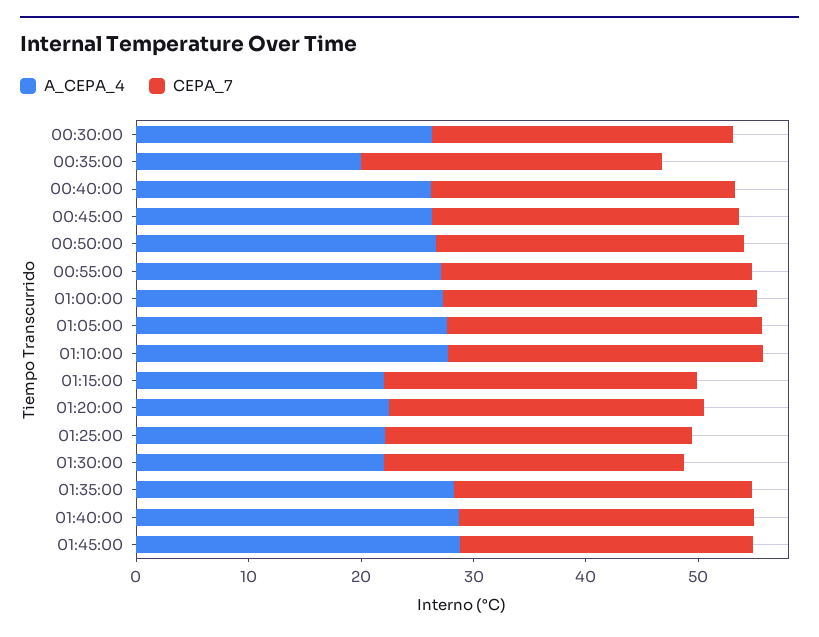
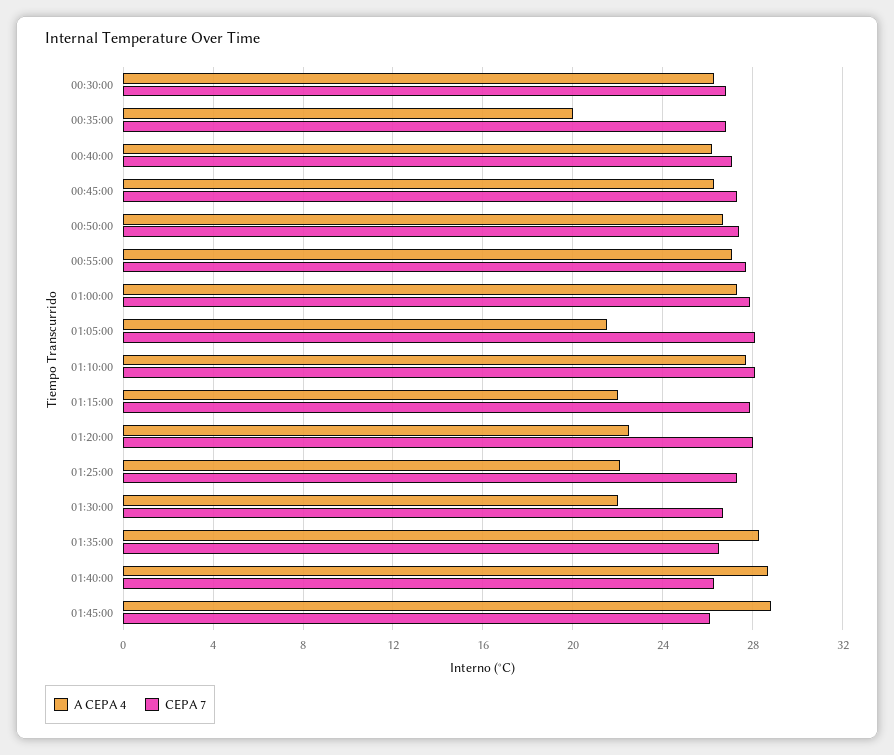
A_CEPA_4, 01:05:00: 28 -> 21.5

